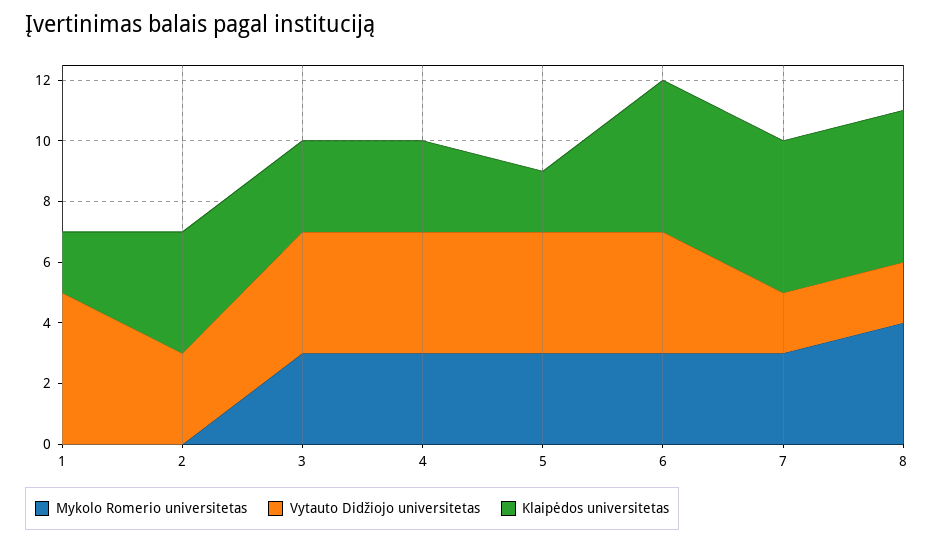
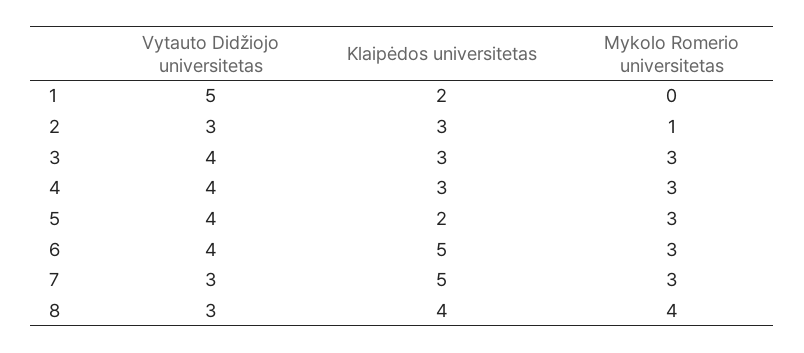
Mykolo Romerio universitetas, 2: 0 -> 1
Klaipėdos universitetas, 2: 4 -> 3
Vytauto Didžiojo universitetas, 7: 2 -> 3
Vytauto Didžiojo universitetas, 8: 2 -> 3
Klaipėdos universitetas, 8: 5 -> 4

